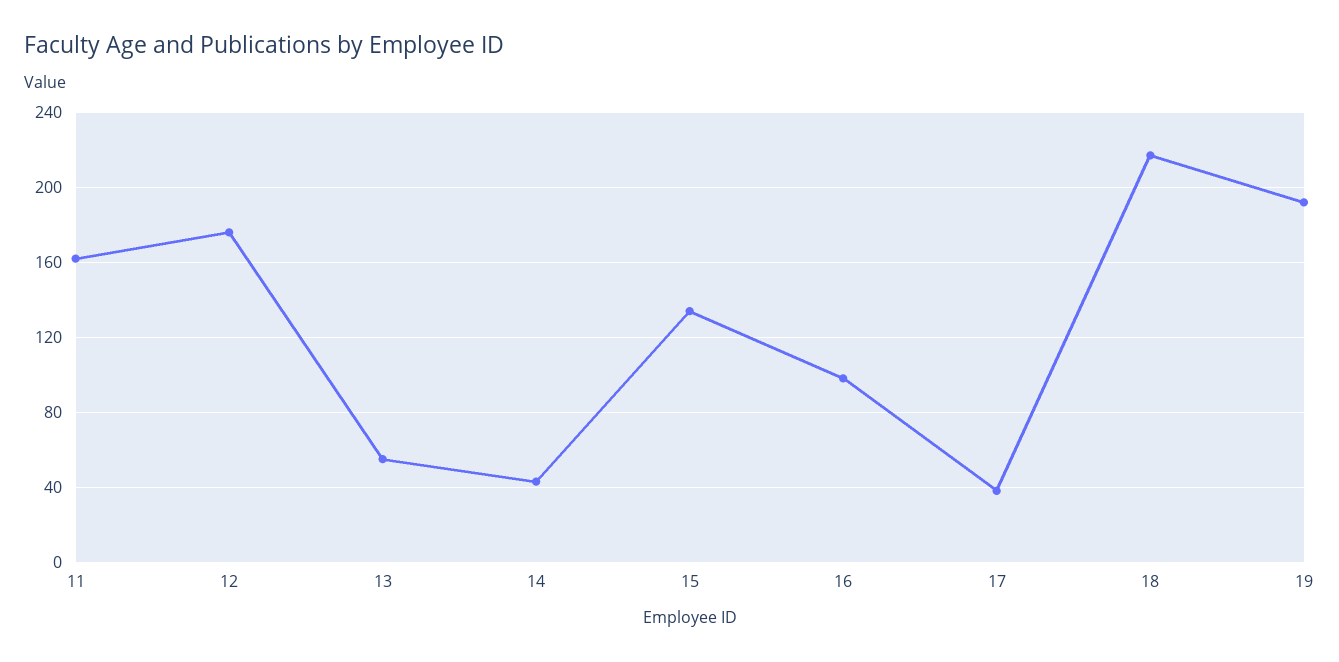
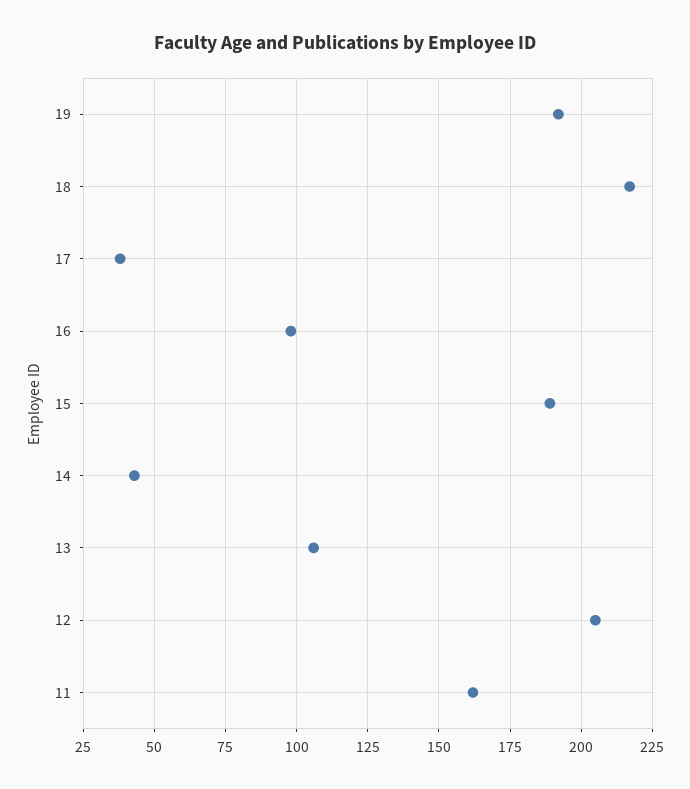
12: 175 -> 205
13: 55 -> 105
15: 135 -> 190

